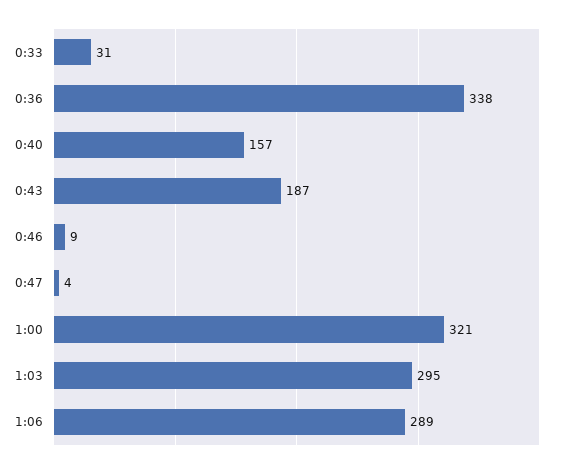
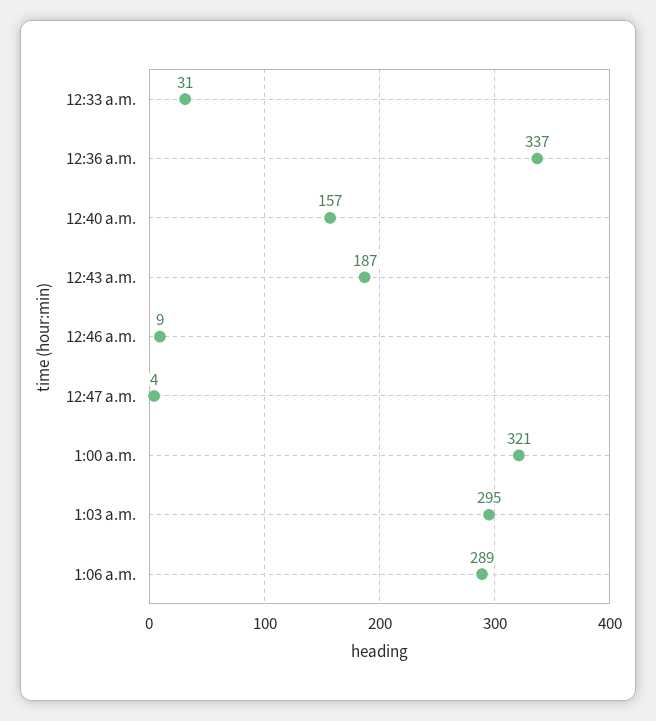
0:36: 338 -> 337

